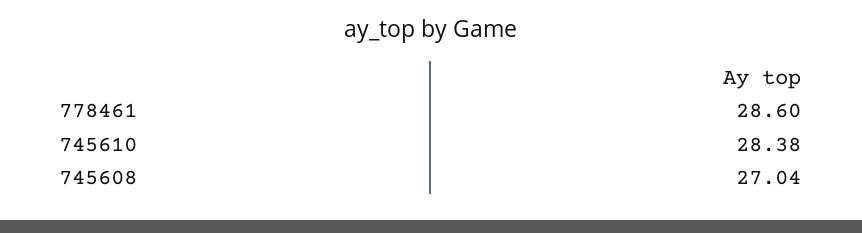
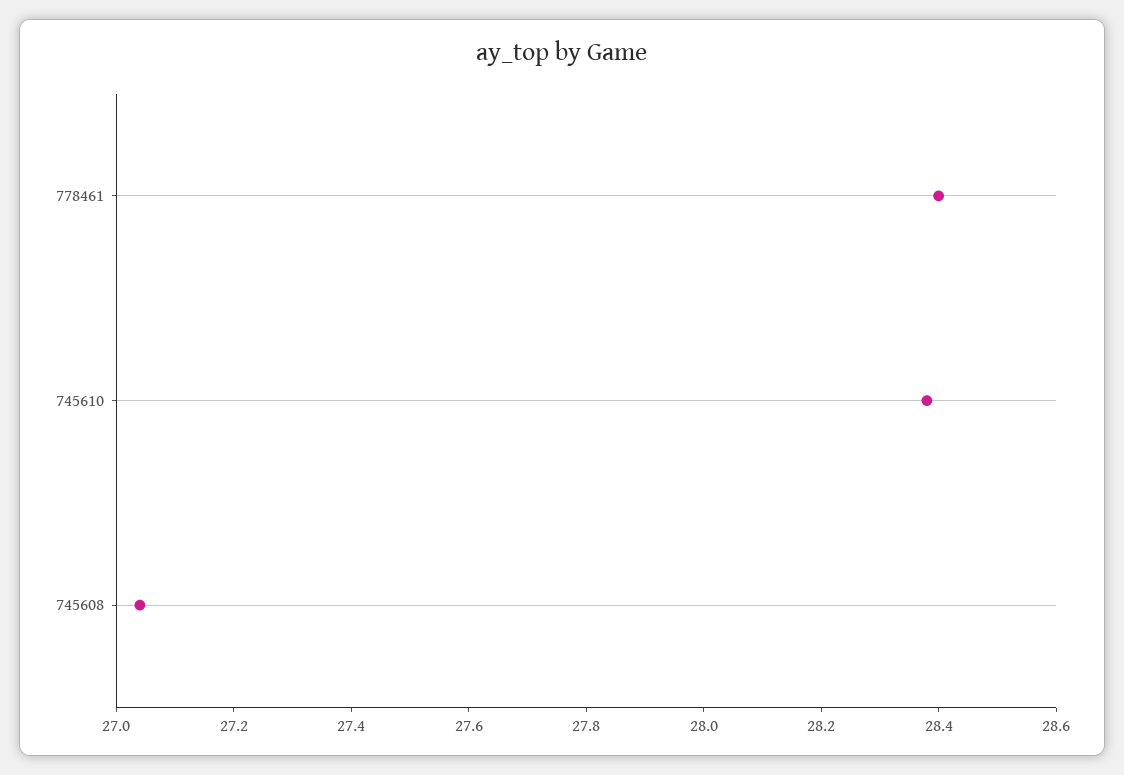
778461: 28.6 -> 28.4

